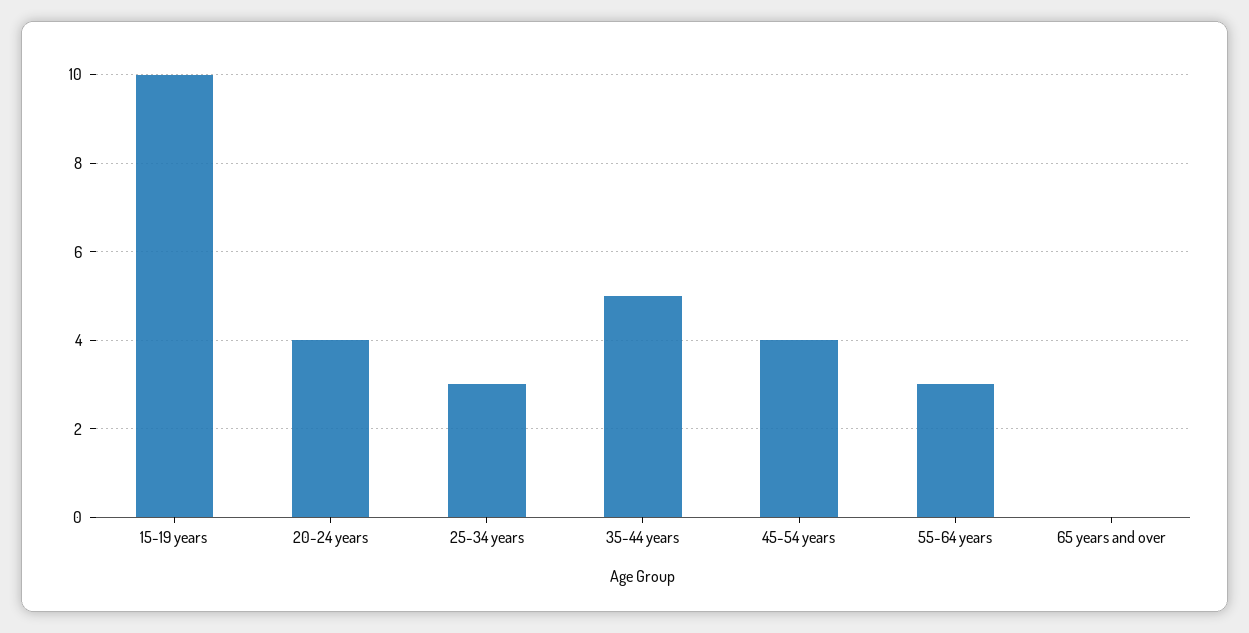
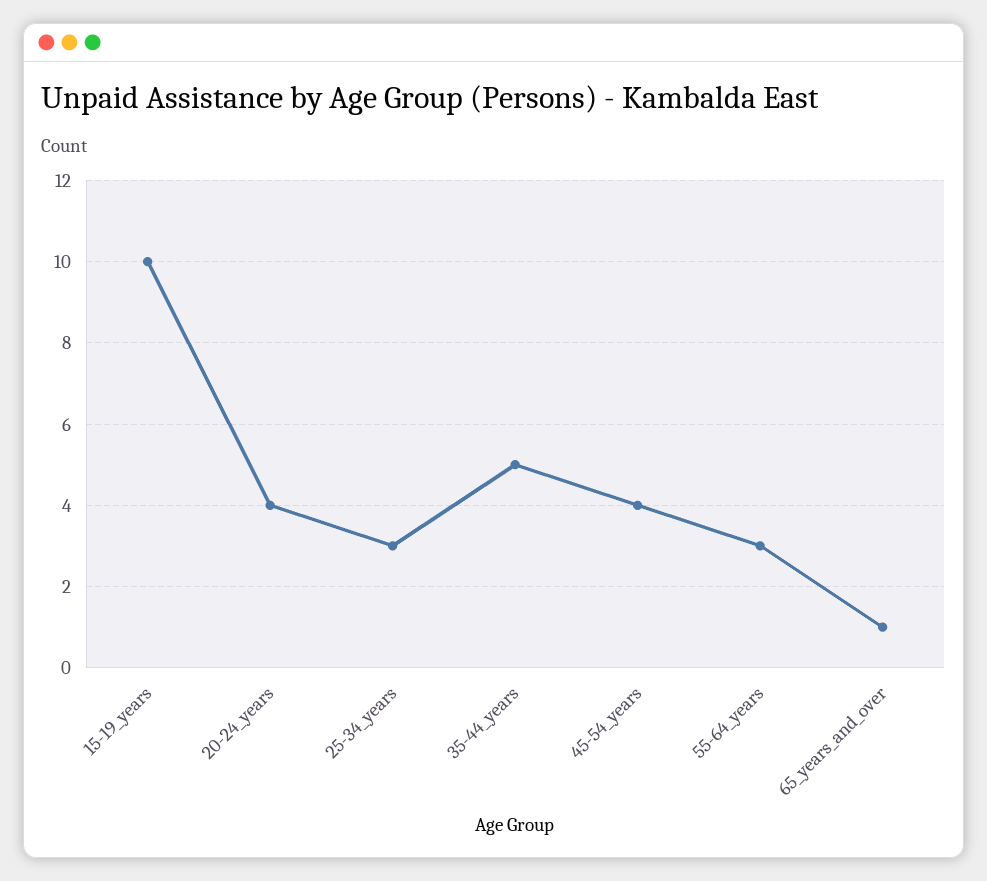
65 years and over: 0 -> 1

